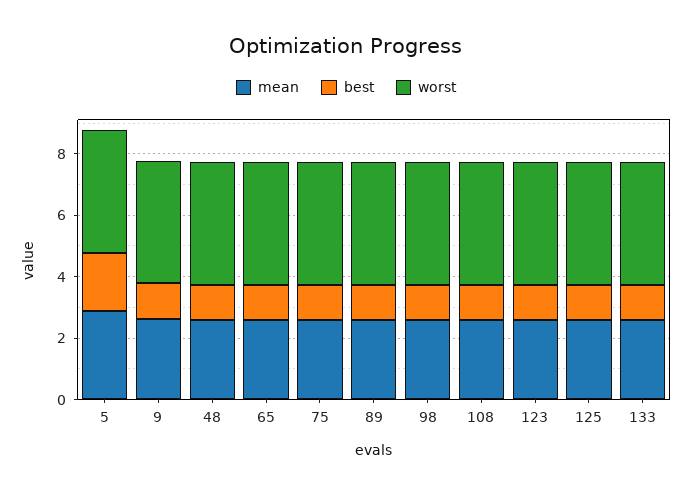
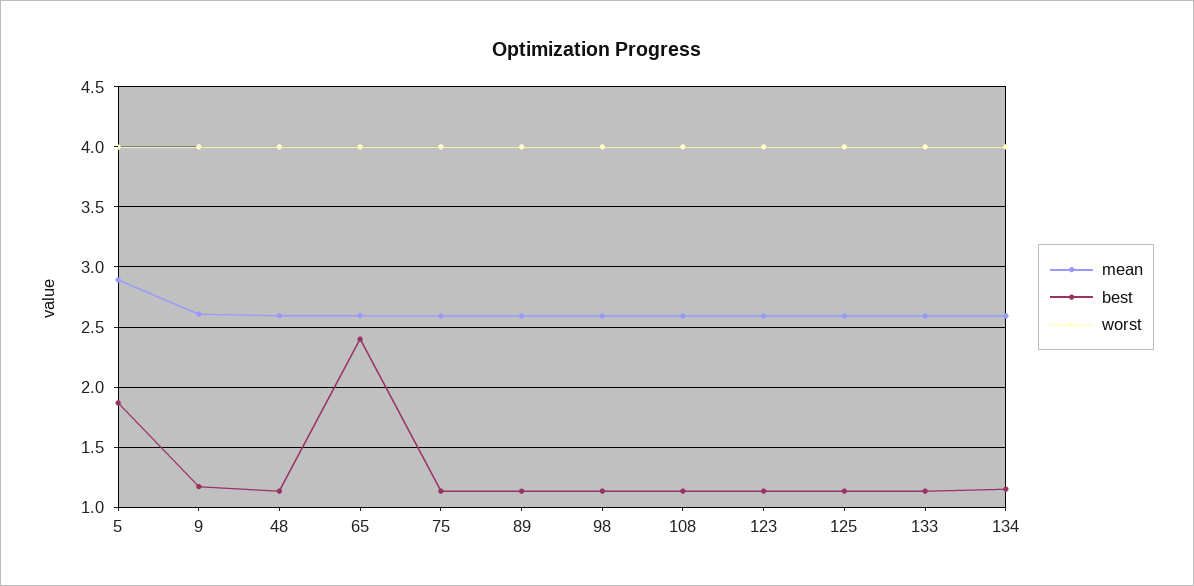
best, 65: 1 -> 2.4
mean, 134: none -> 2.6
best, 134: none -> 1.15
worst, 134: none -> 4

